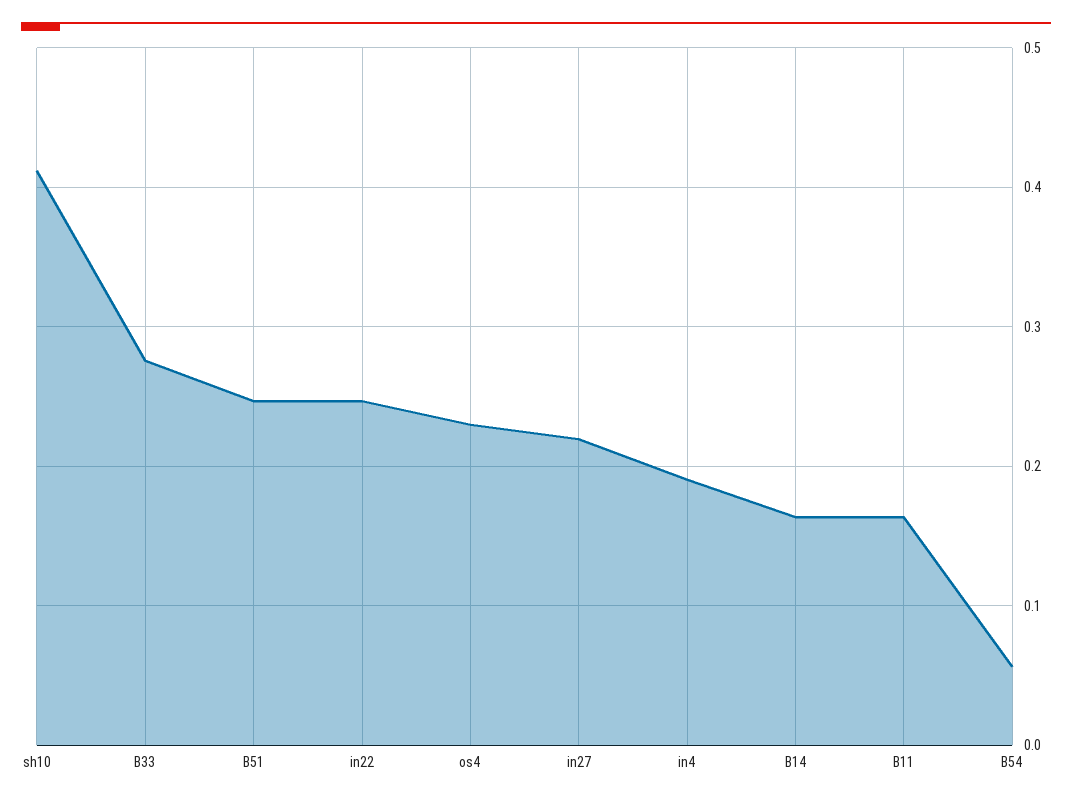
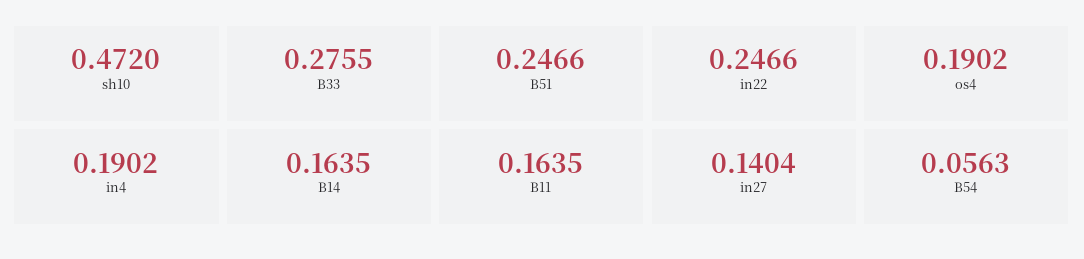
sh10: 0.41 -> 0.472
os4: 0.23 -> 0.1902
in27: 0.22 -> 0.1404

